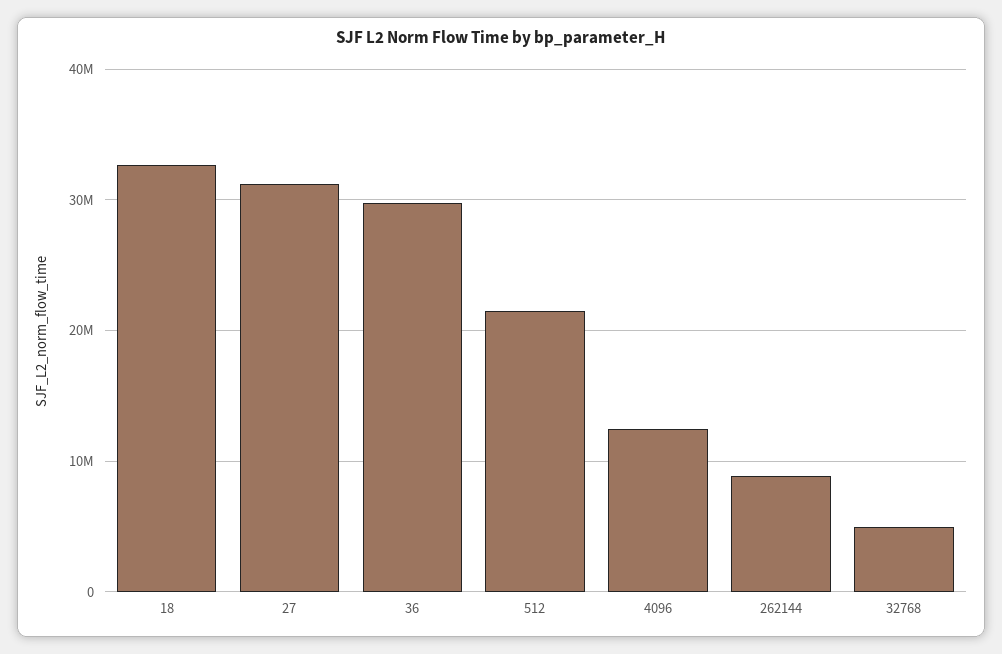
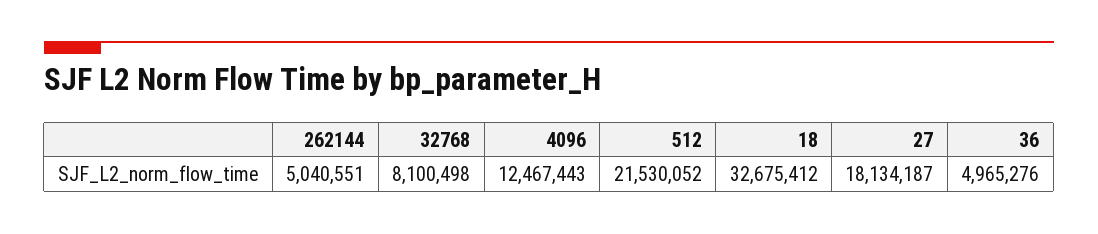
27: 31000000 -> 18134187
36: 30000000 -> 4965276
262144: 9000000 -> 5040551
32768: 5000000 -> 8100498

